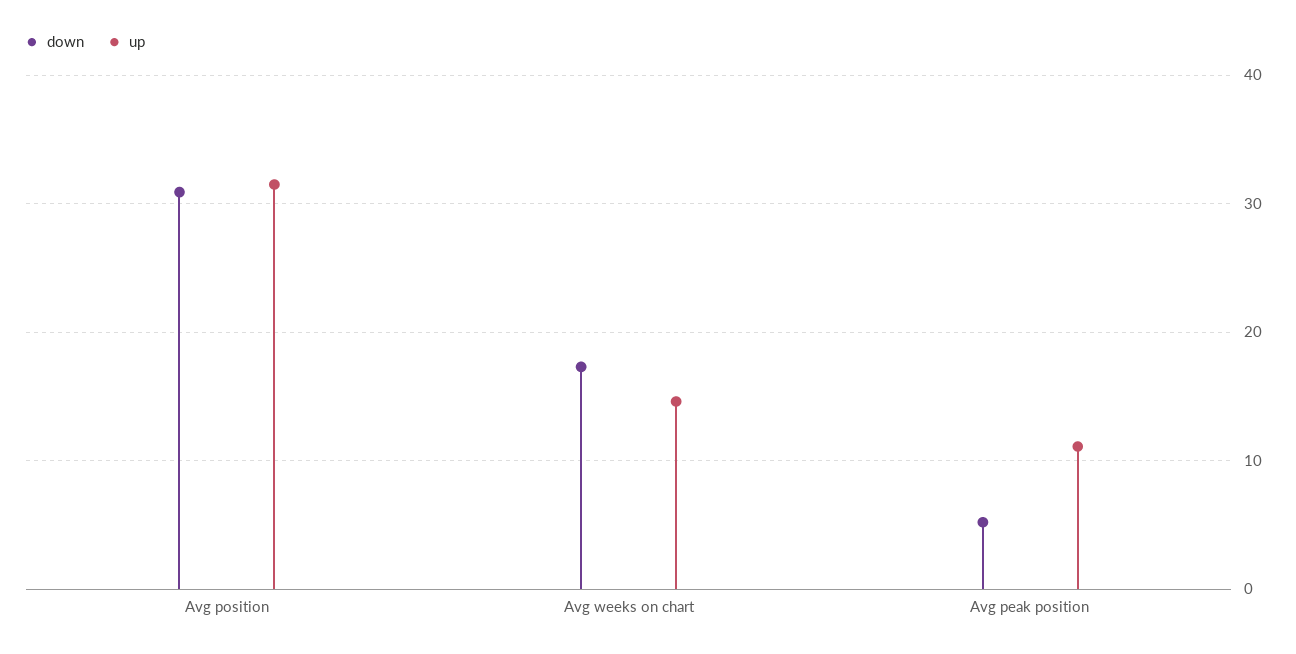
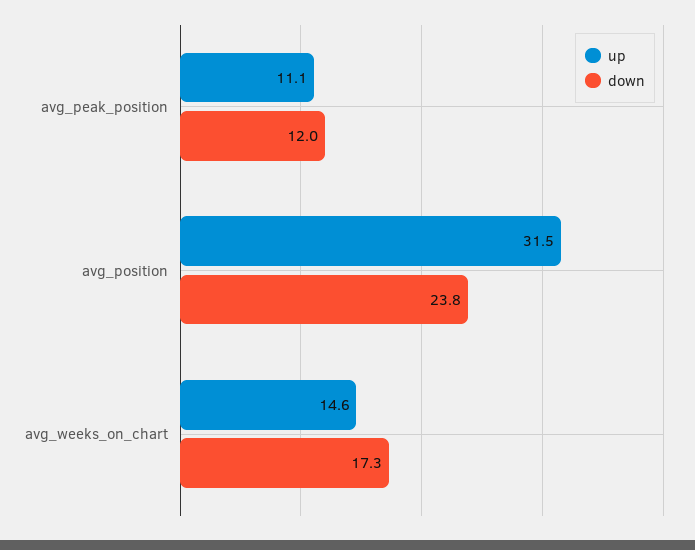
down, Avg position: 31 -> 23.8
down, Avg peak position: 5 -> 12

